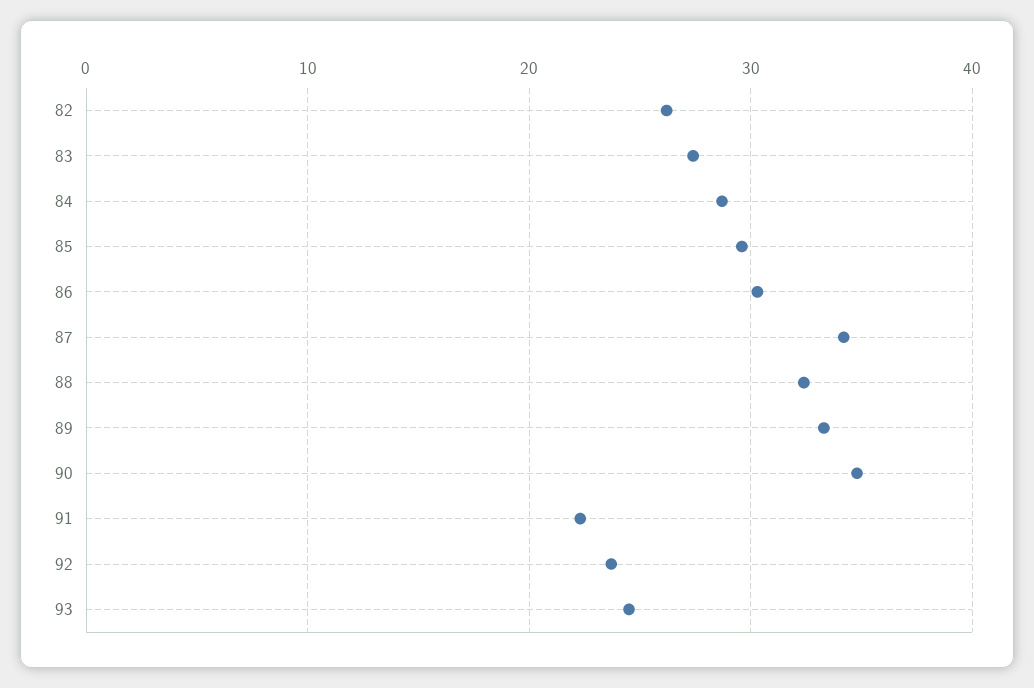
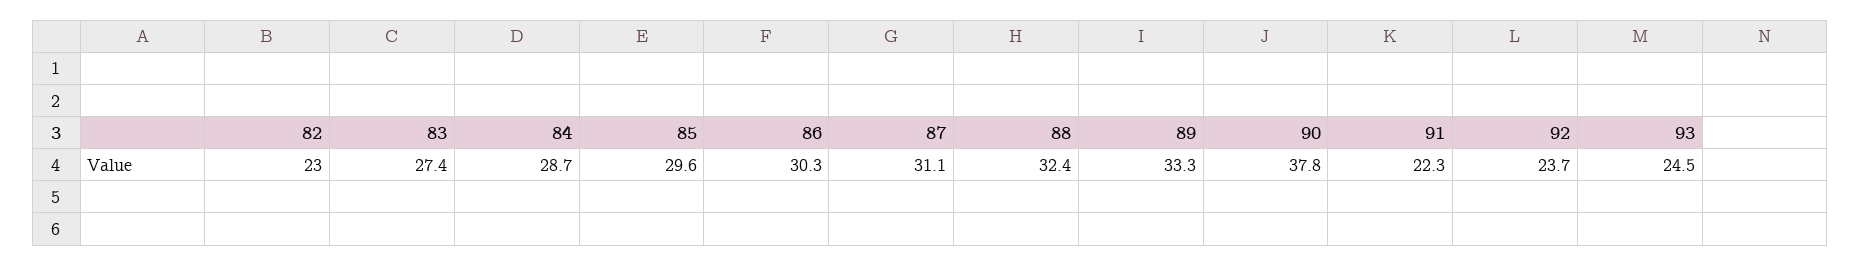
82: 26 -> 23
87: 34 -> 31.1
90: 35 -> 37.8

